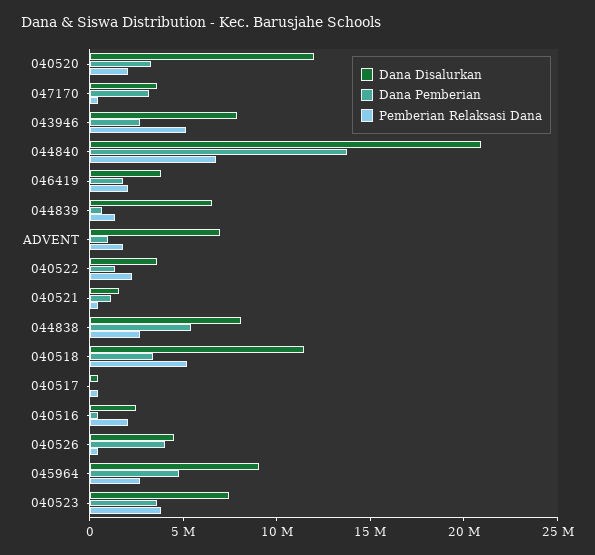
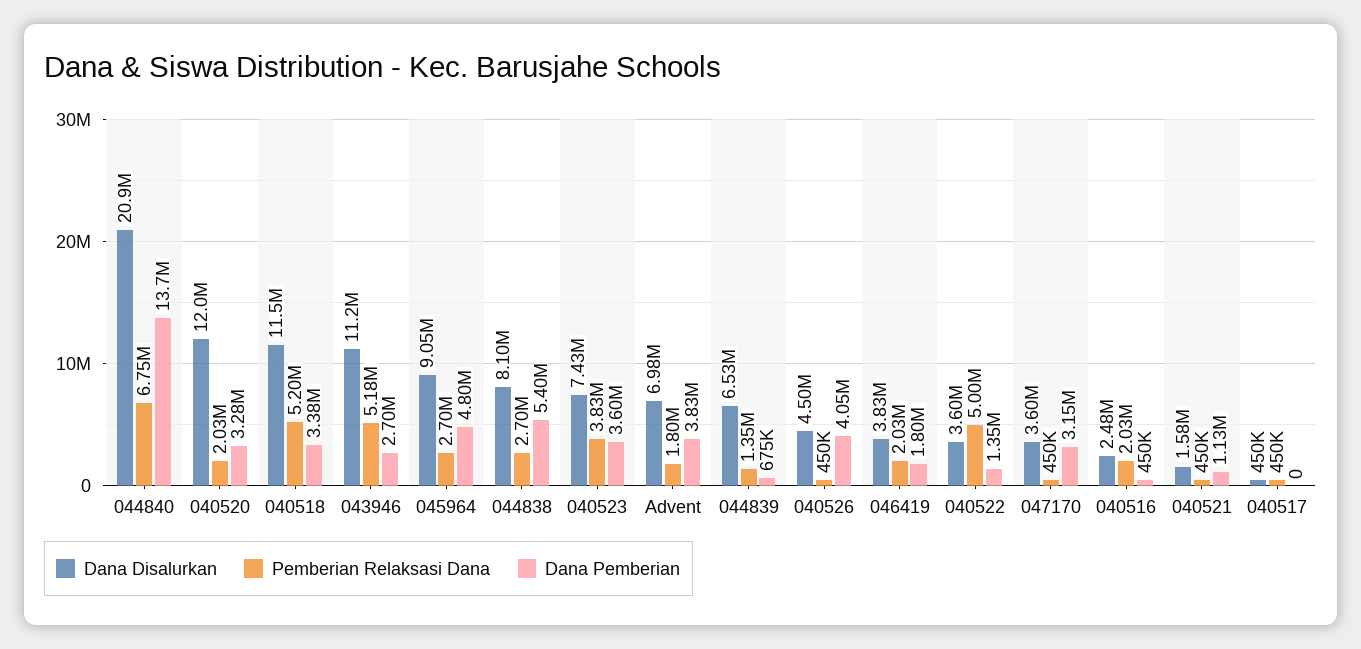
Dana Disalurkan, 043946: 8000000 -> 11200000
Dana Pemberian, ADVENT: 1000000 -> 3830000
Pemberian Relaksasi Dana, 040522: 2000000 -> 5000000

